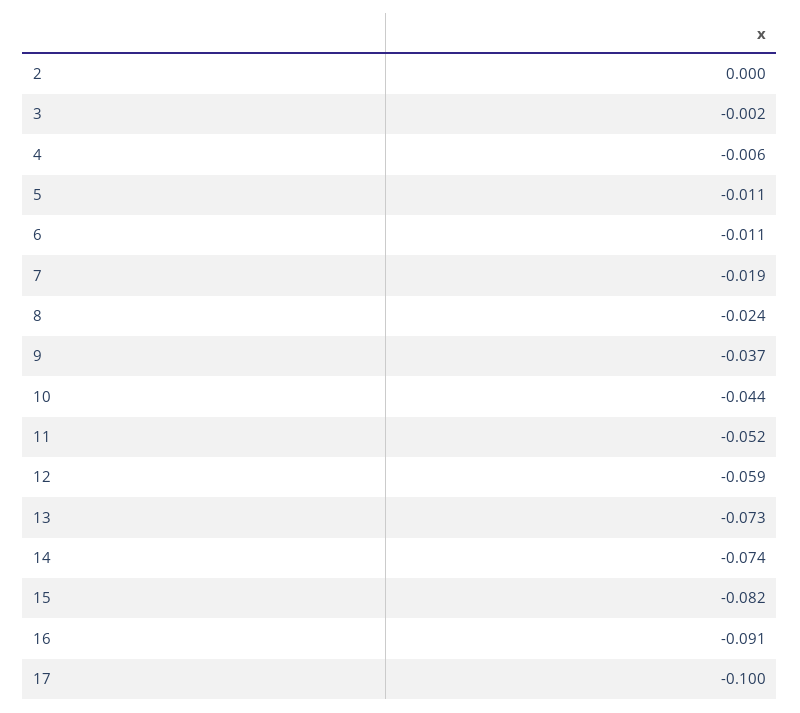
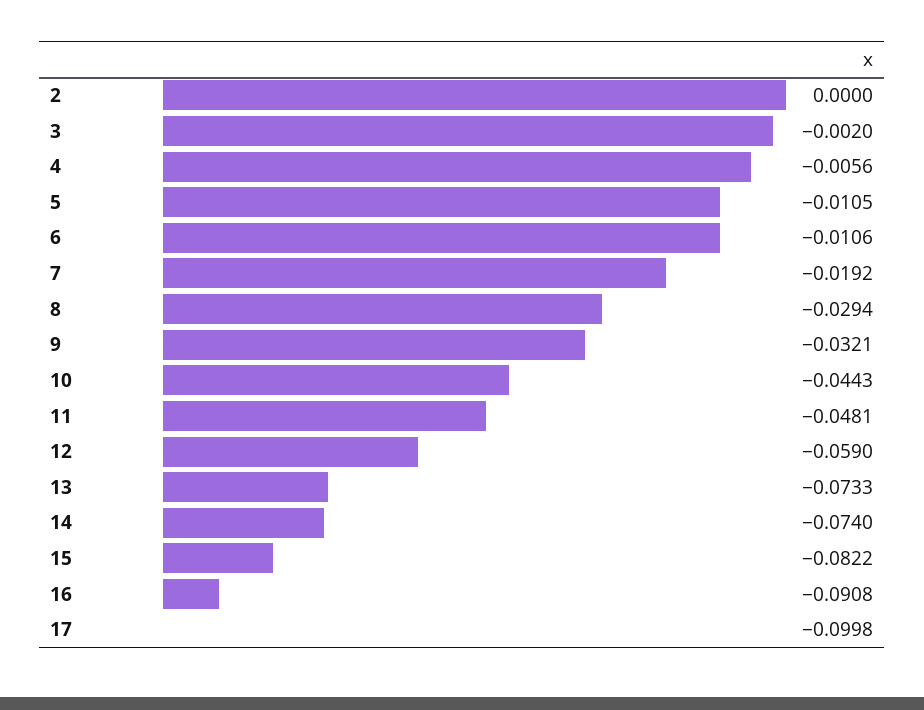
8: -0.024 -> -0.0294
9: -0.037 -> -0.0321
11: -0.052 -> -0.0481

